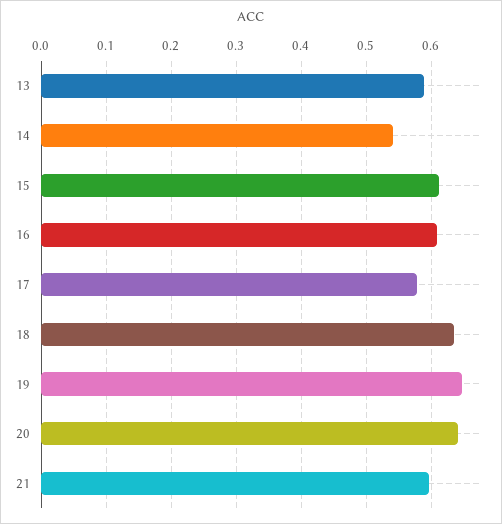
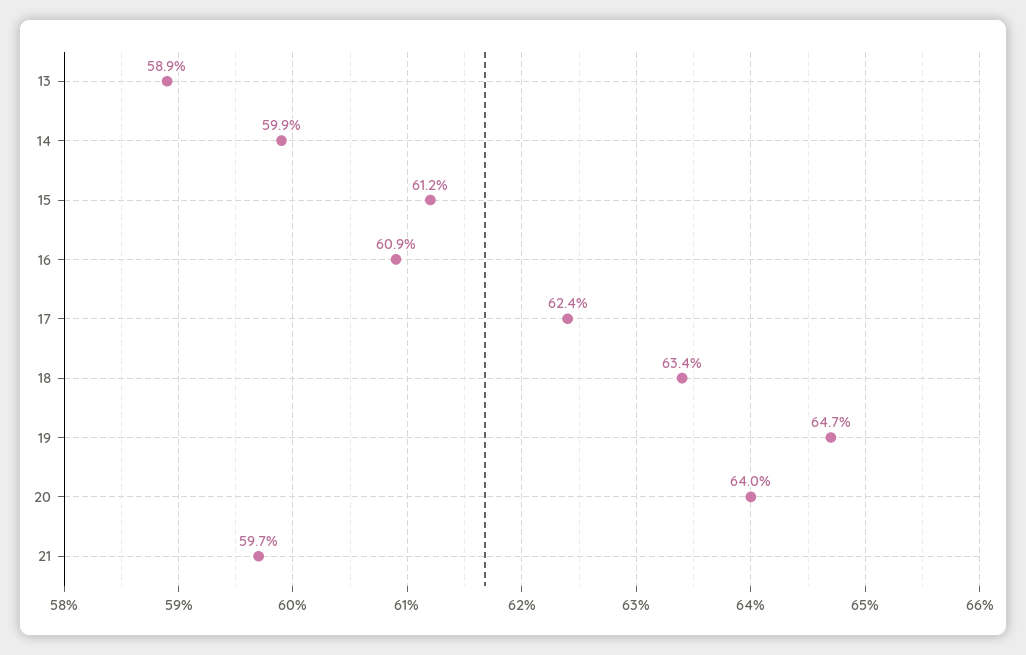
14: 0.54 -> 0.599
17: 0.58 -> 0.624

